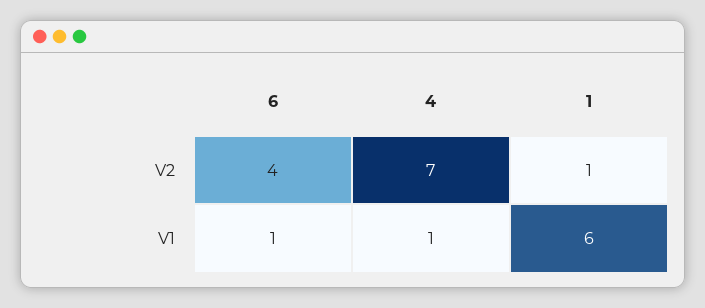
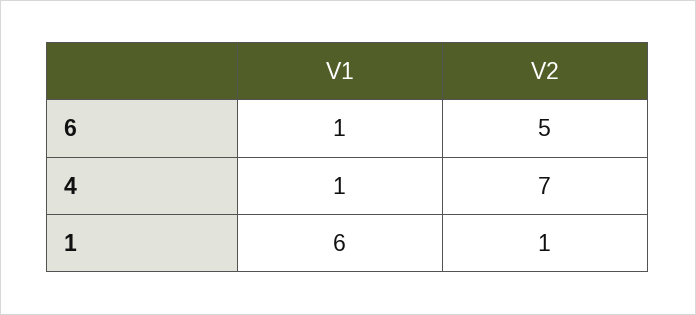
6, V2: 4 -> 5

